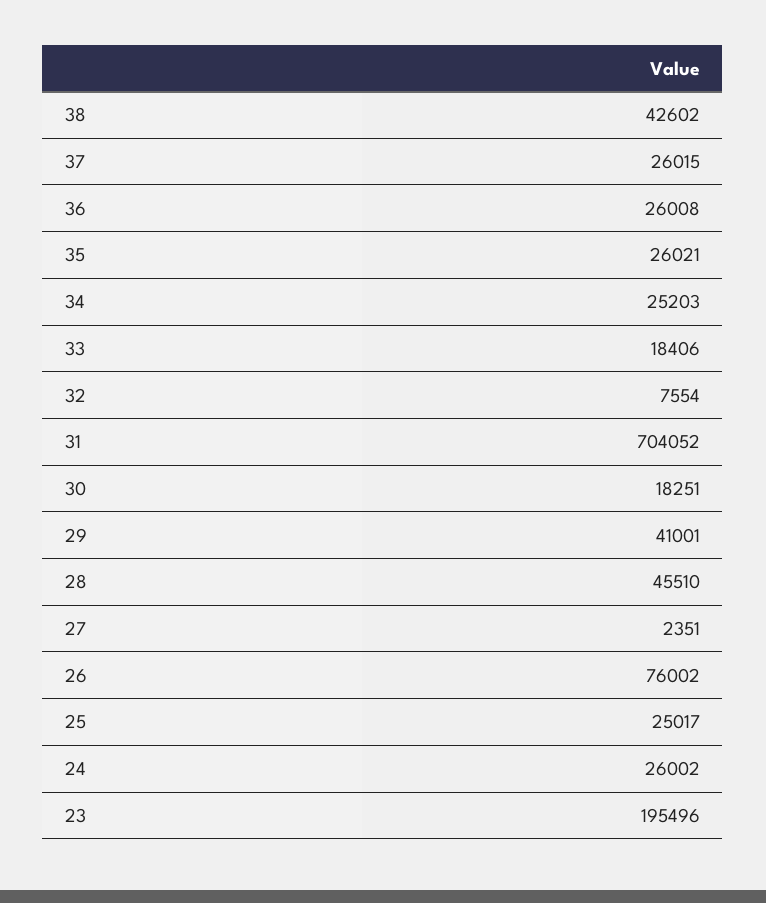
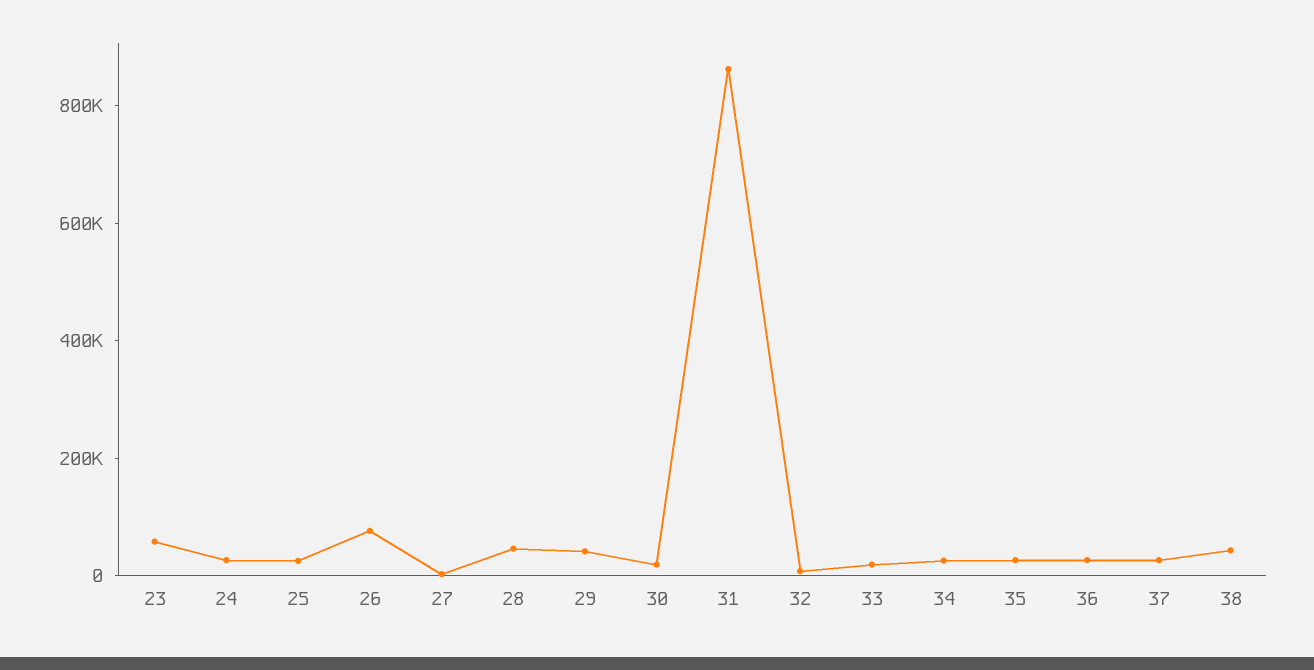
31: 704052 -> 850000
23: 195496 -> 50000

